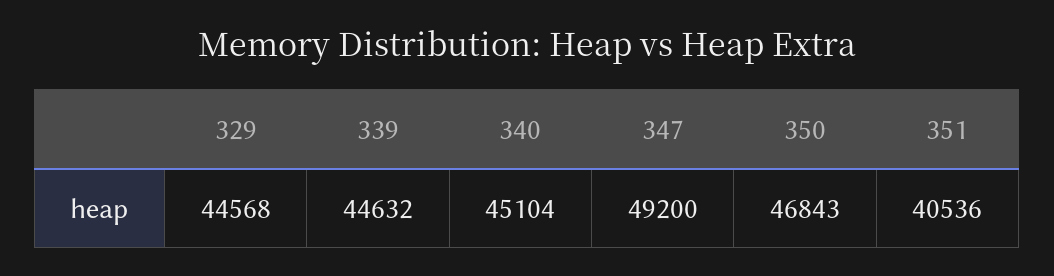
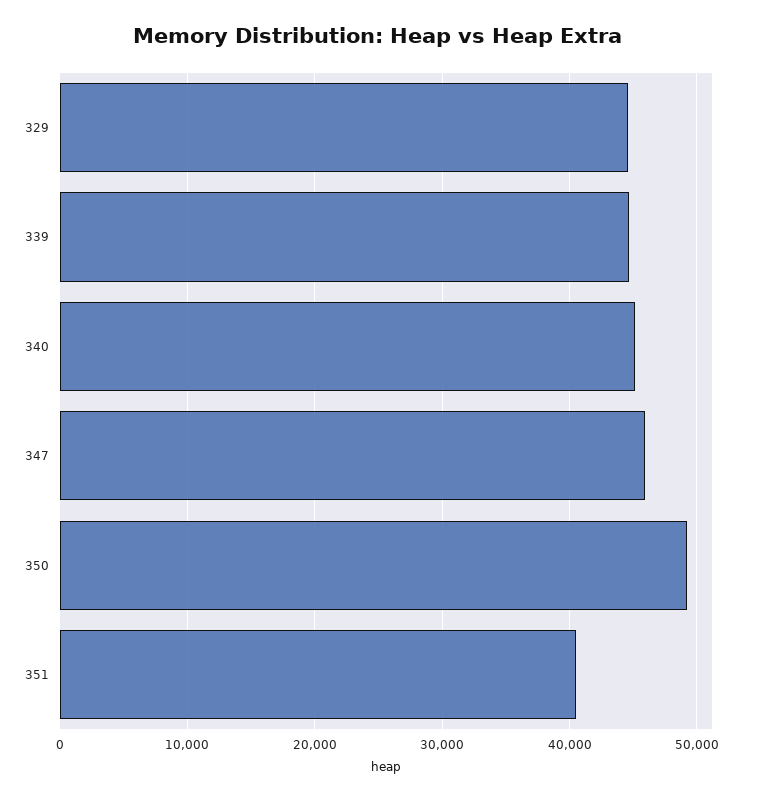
347: 49200 -> 46000
350: 46843 -> 49000

